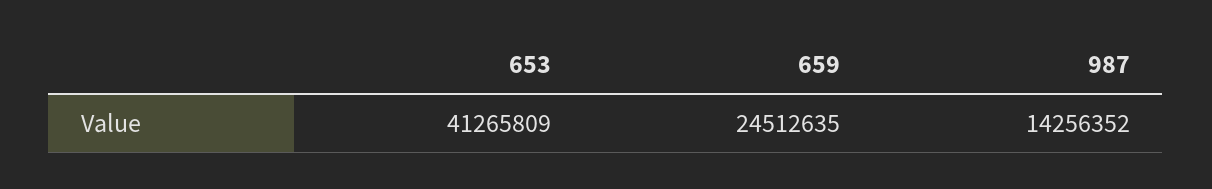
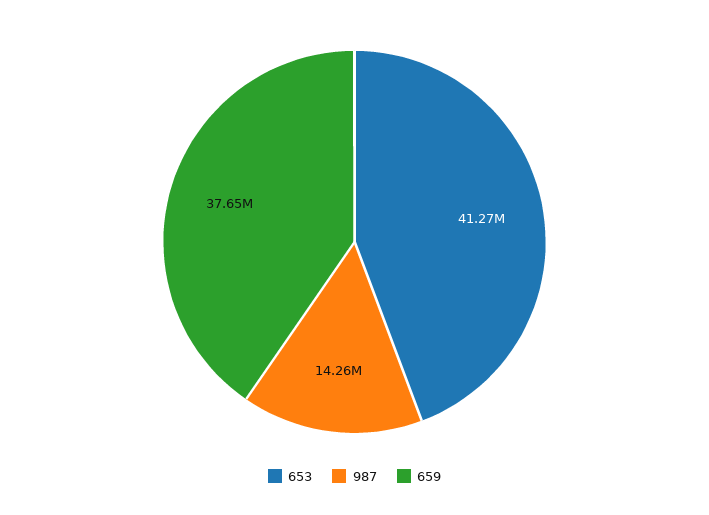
659: 24512635 -> 37650000

